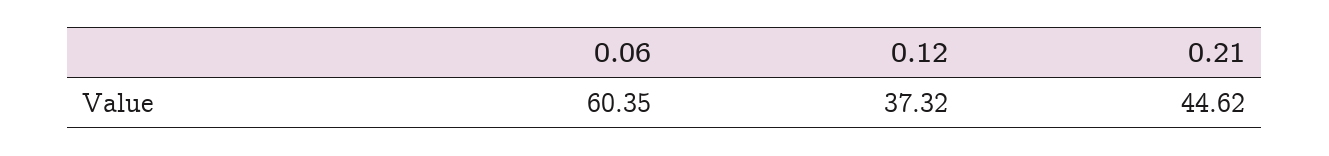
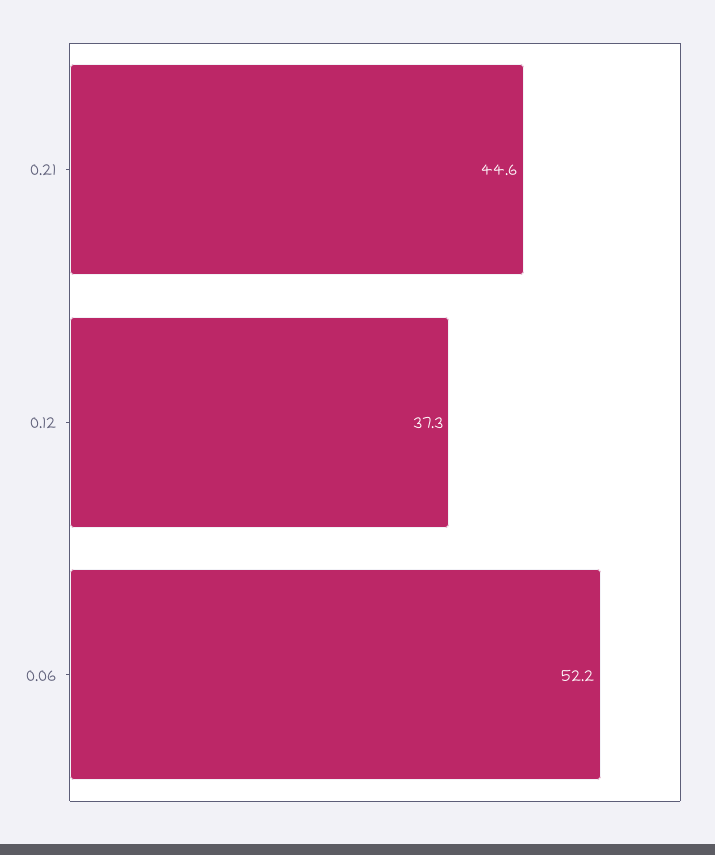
0.06: 60.35 -> 52.2

